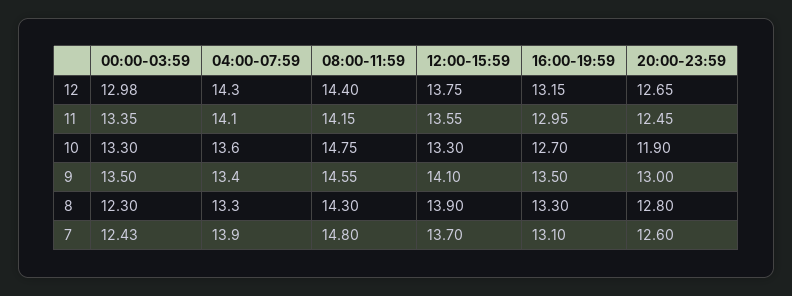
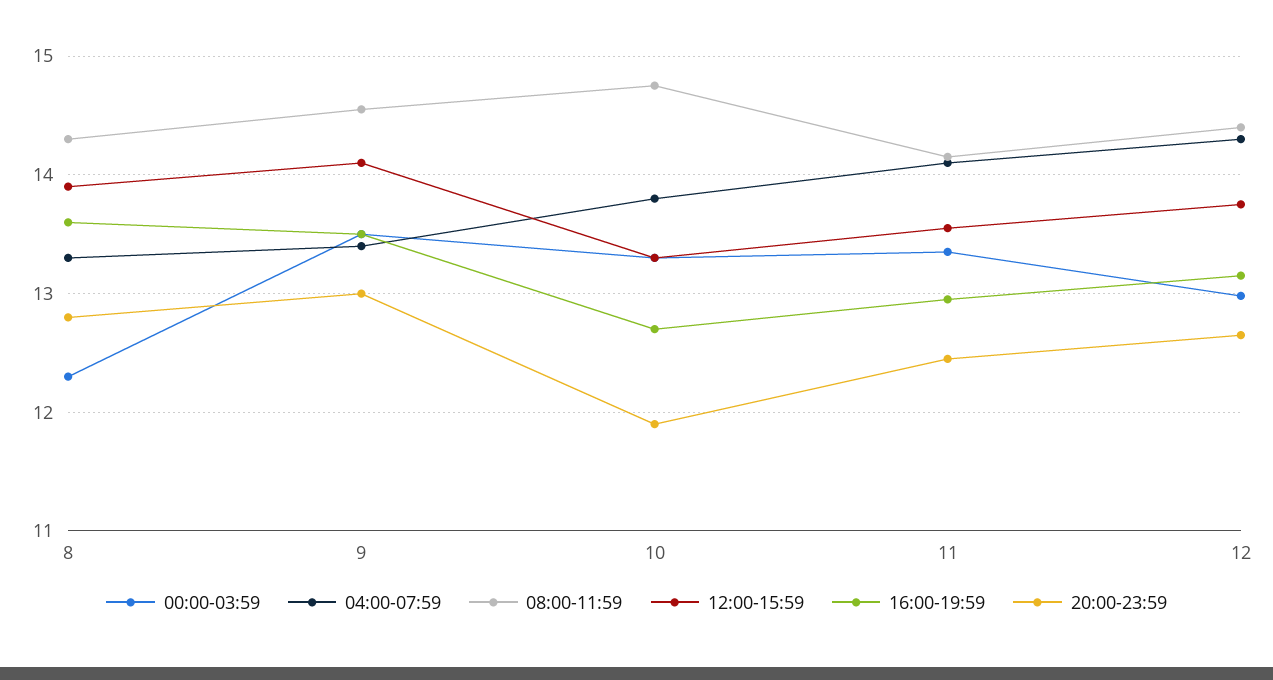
04:00-07:59, 10: 13.6 -> 13.8
16:00-19:59, 8: 13.3 -> 13.6
00:00-03:59, 7: 12.43 -> none
04:00-07:59, 7: 13.9 -> none
08:00-11:59, 7: 14.8 -> none
12:00-15:59, 7: 13.7 -> none
16:00-19:59, 7: 13.1 -> none
20:00-23:59, 7: 12.6 -> none

